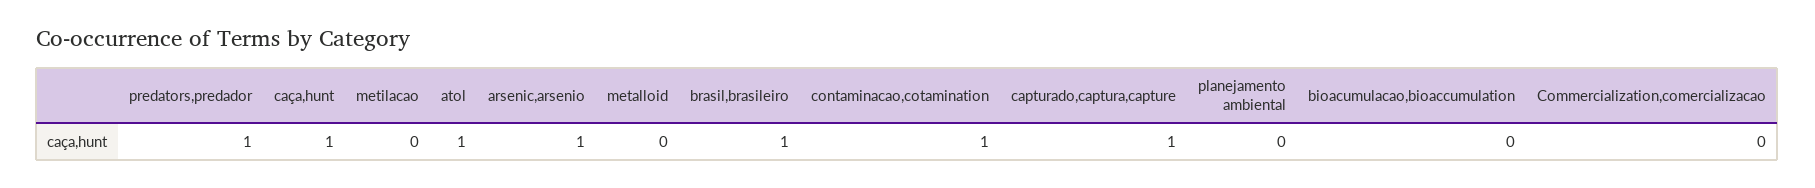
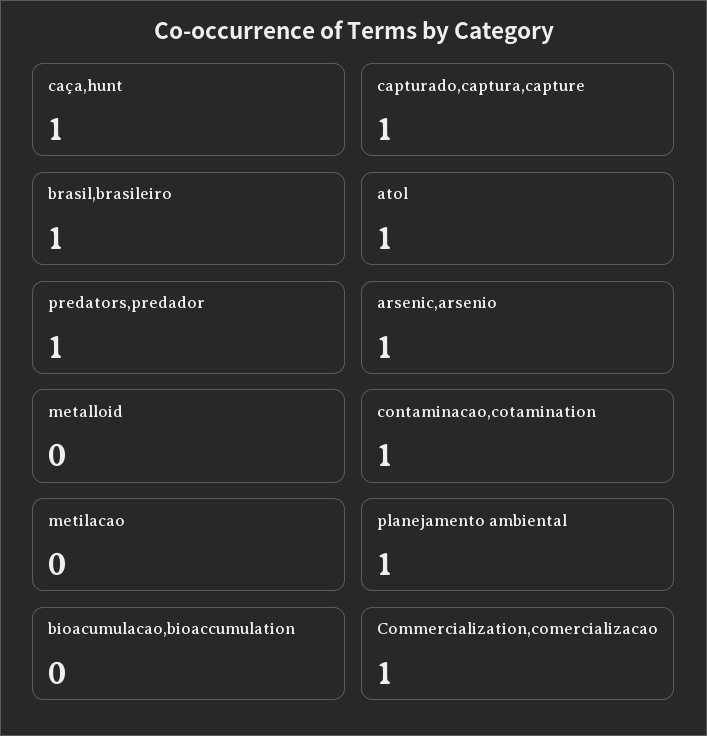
planejamento ambiental: 0 -> 1
Commercialization,comercializacao: 0 -> 1

